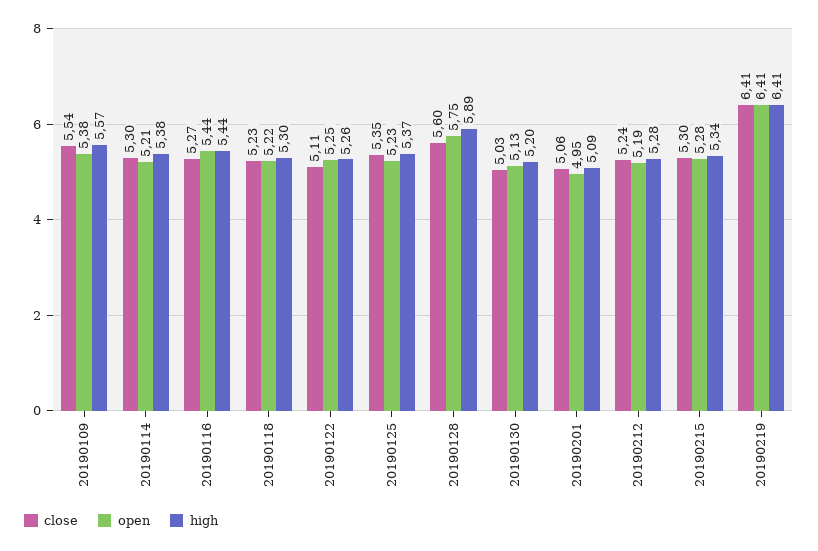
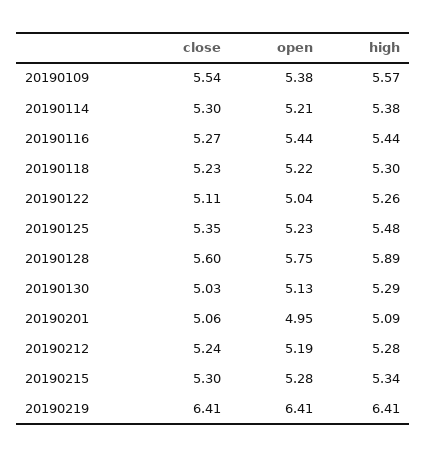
open, 20190122: 5.25 -> 5.04
high, 20190125: 5.37 -> 5.48
high, 20190130: 5.2 -> 5.29

